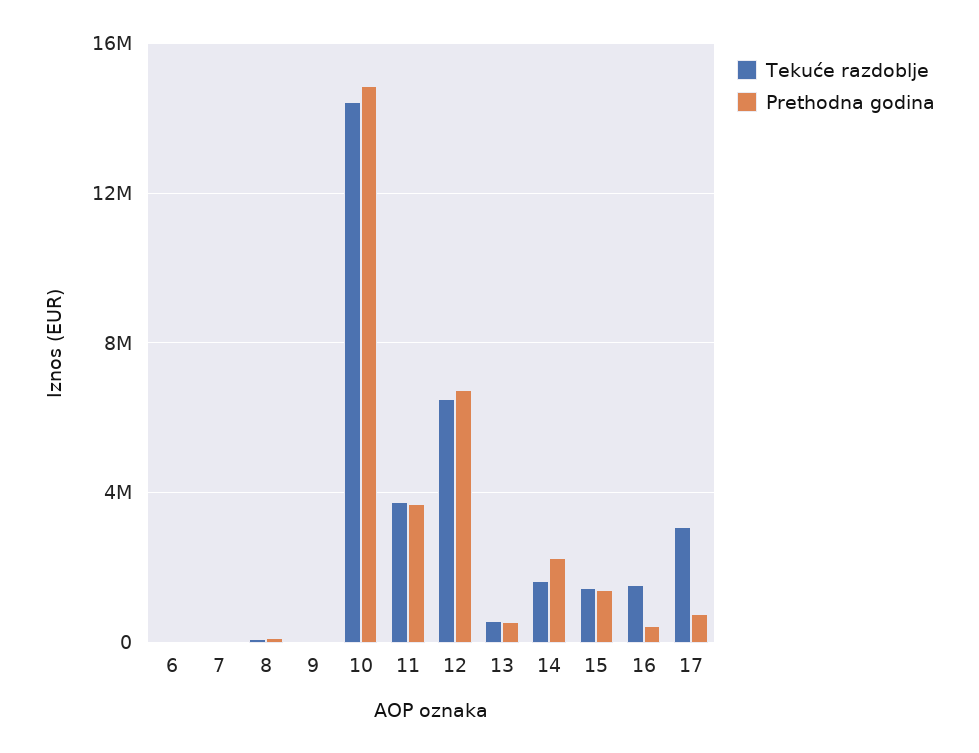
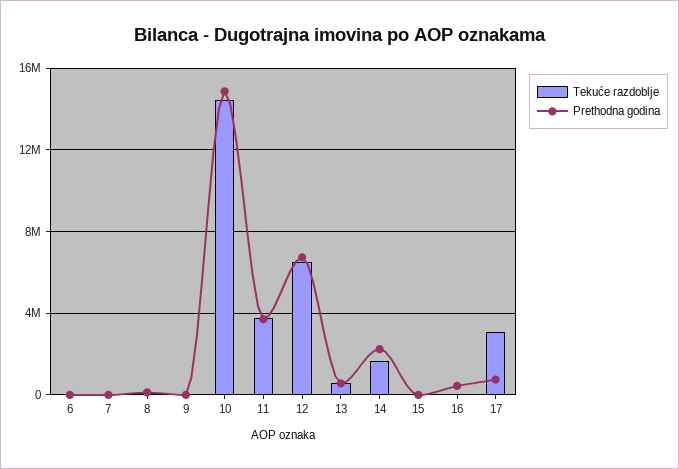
Tekuće razdoblje, 15: 1500000 -> 0
Prethodna godina, 15: 1500000 -> 0
Tekuće razdoblje, 16: 1500000 -> 0

